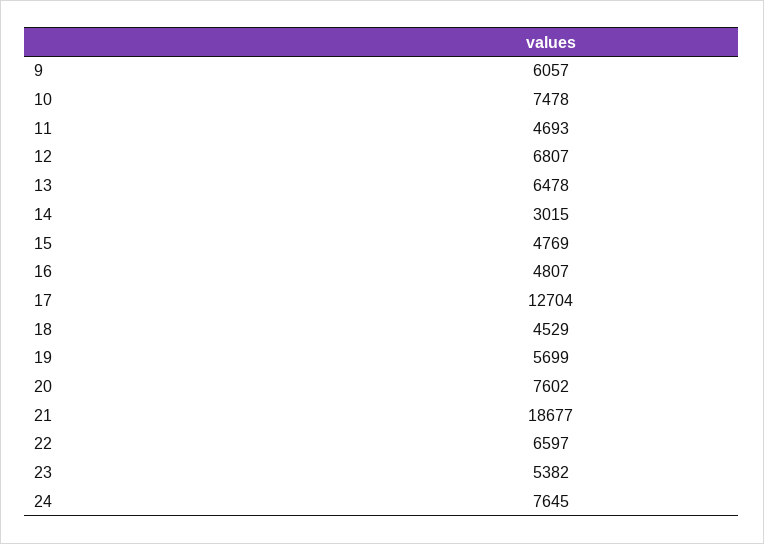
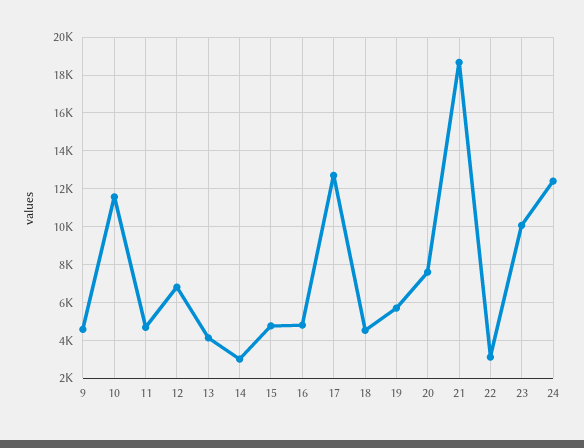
9: 6057 -> 4500
10: 7478 -> 11500
13: 6478 -> 4000
22: 6597 -> 3000
23: 5382 -> 10000
24: 7645 -> 12500

